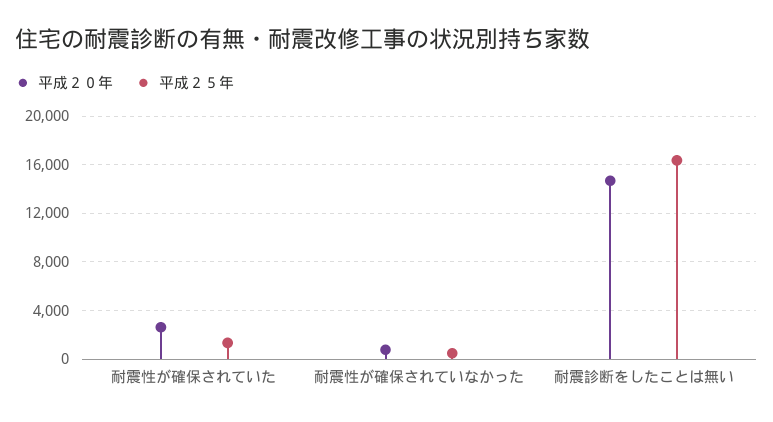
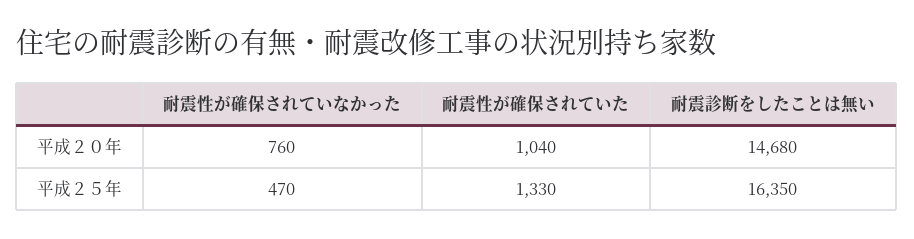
平成２０年, 耐震性が確保されていた: 2500 -> 1040

